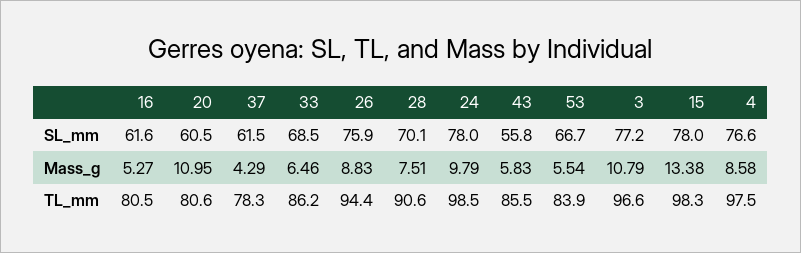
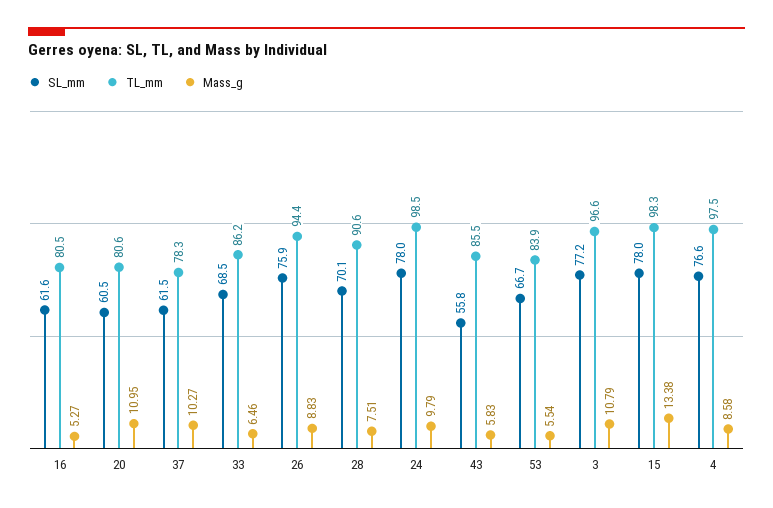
Mass_g, 37: 4.29 -> 10.27

